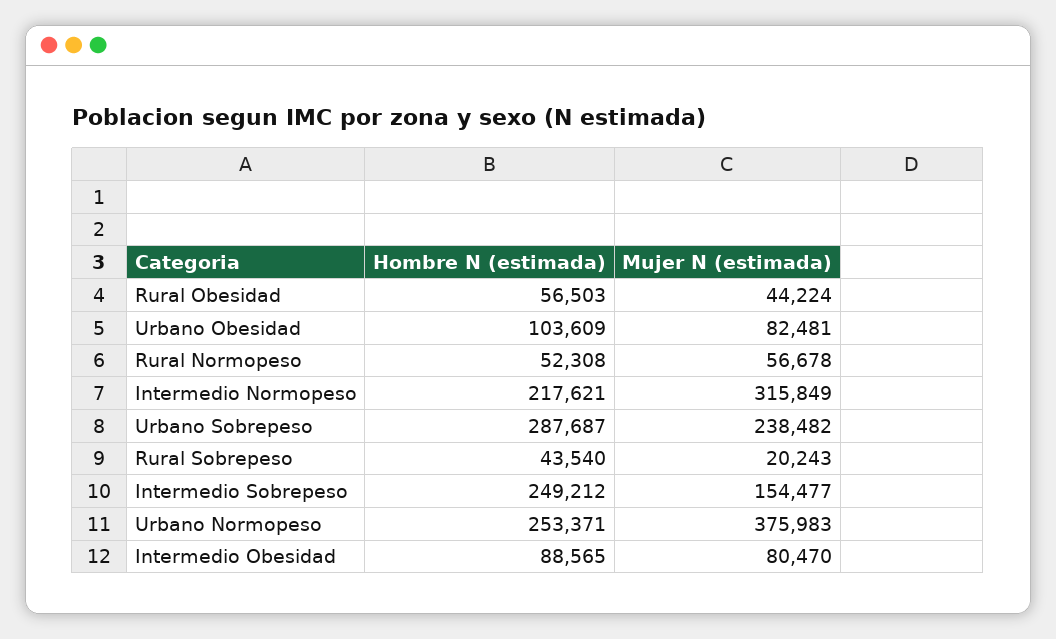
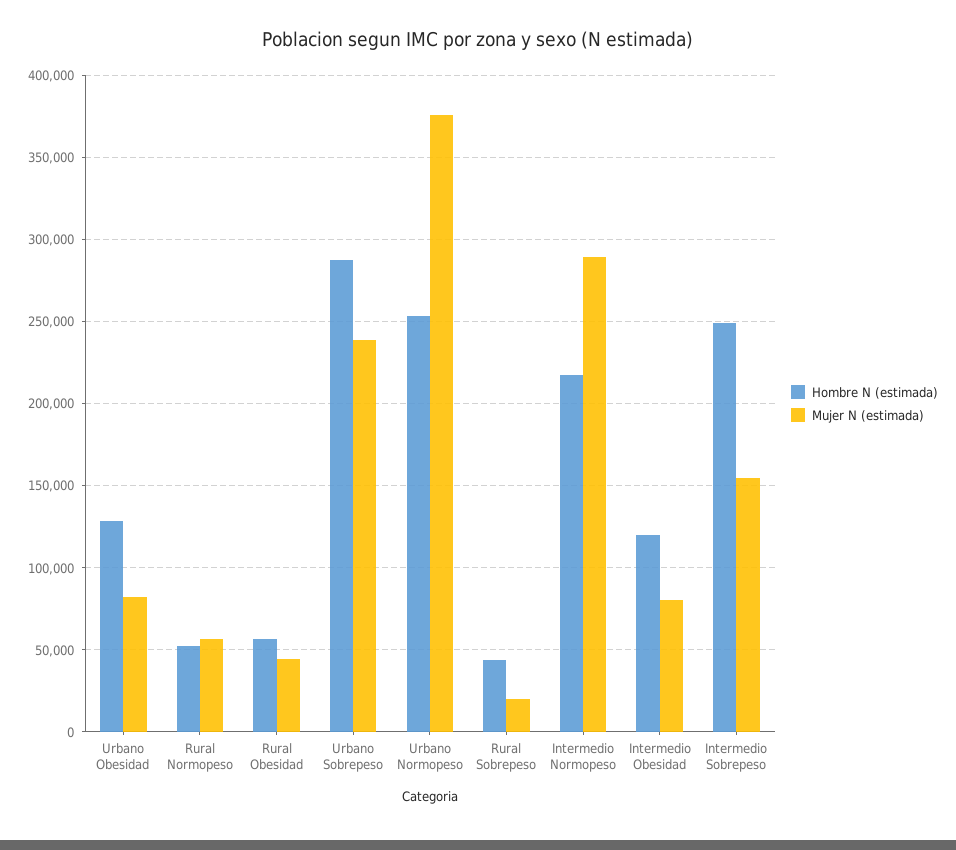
Hombre N (estimada), Urbano Obesidad: 103609 -> 130000
Mujer N (estimada), Intermedio Normopeso: 315849 -> 290000
Hombre N (estimada), Intermedio Obesidad: 88565 -> 120000

